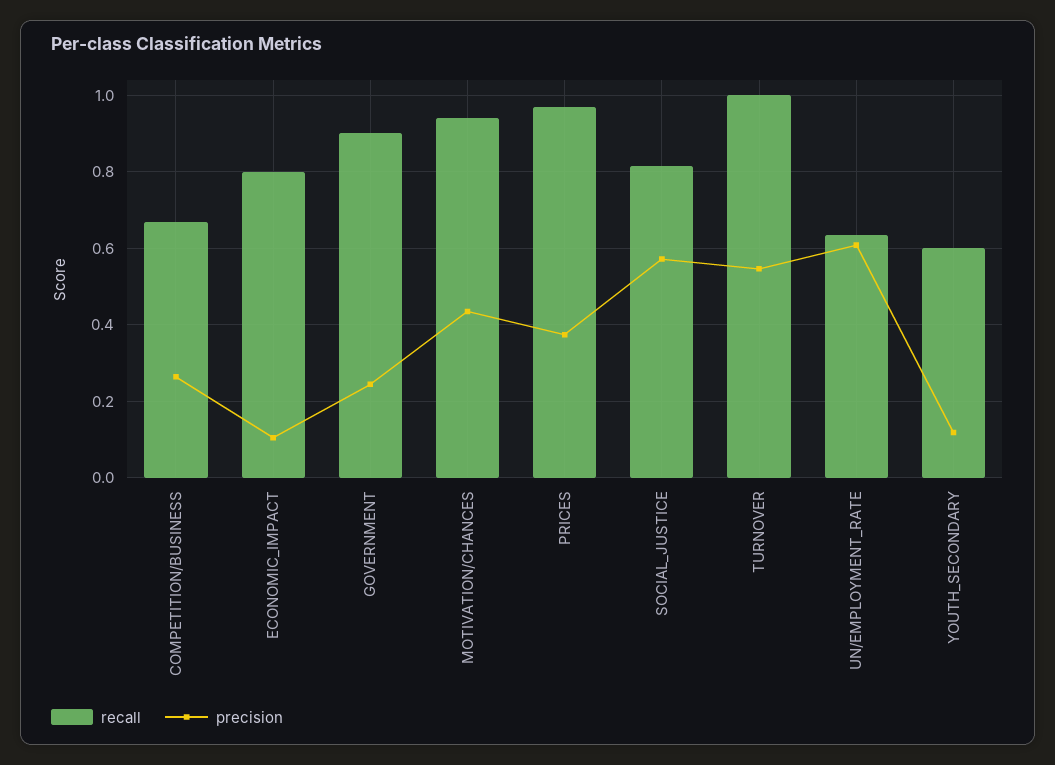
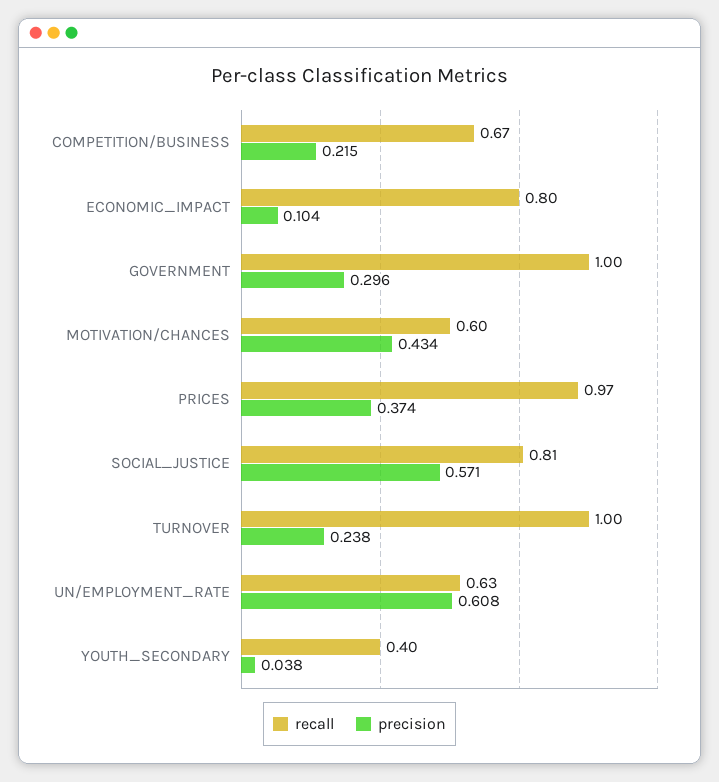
precision, COMPETITION/BUSINESS: 0.26 -> 0.215
recall, GOVERNMENT: 0.9 -> 1
precision, GOVERNMENT: 0.24 -> 0.296
recall, MOTIVATION/CHANCES: 0.94 -> 0.6
precision, TURNOVER: 0.54 -> 0.238
recall, YOUTH_SECONDARY: 0.6 -> 0.4
precision, YOUTH_SECONDARY: 0.12 -> 0.038

